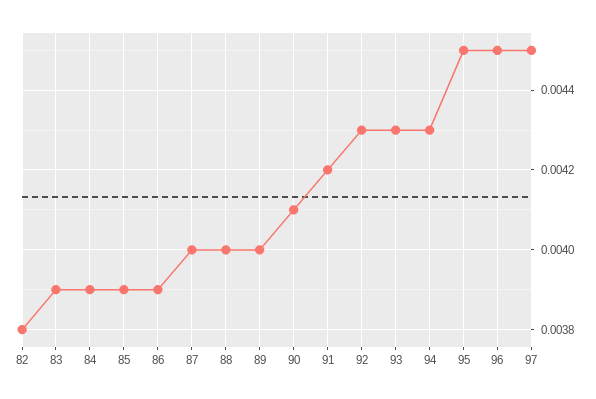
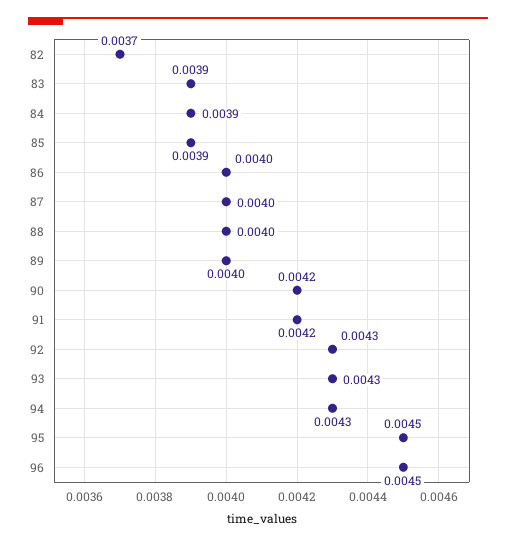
82: 0.0038 -> 0.0037
86: 0.0039 -> 0.004
90: 0.0041 -> 0.0042
97: 0.0045 -> none

